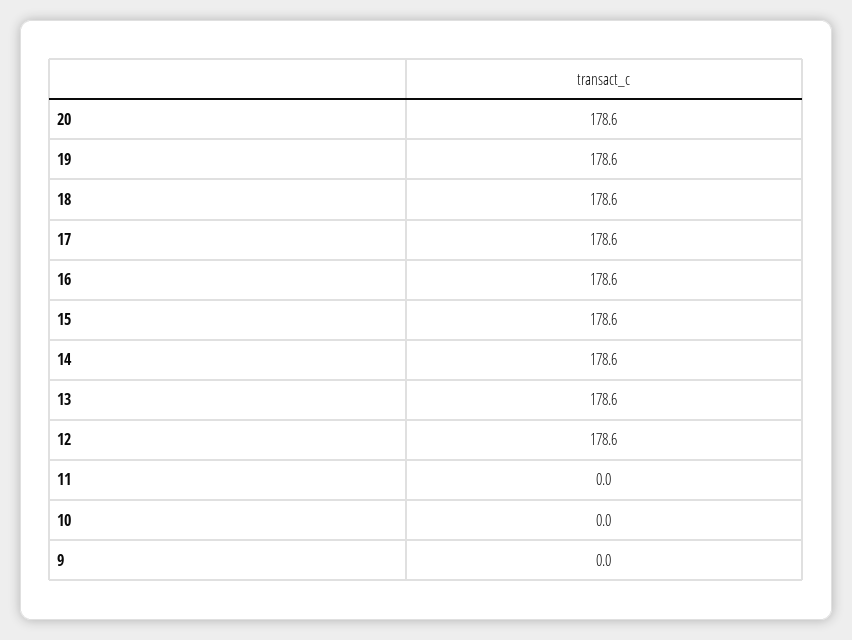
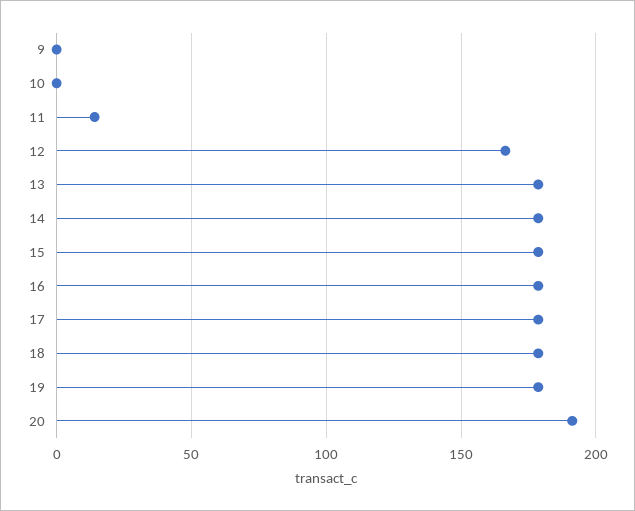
20: 178.6 -> 190
12: 178.6 -> 165
11: 0 -> 15

